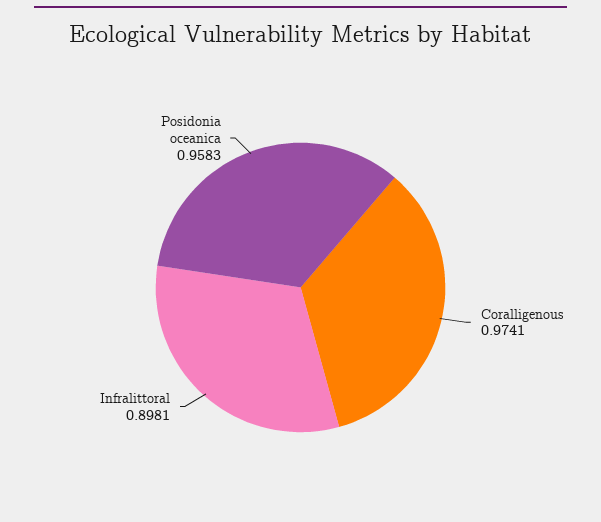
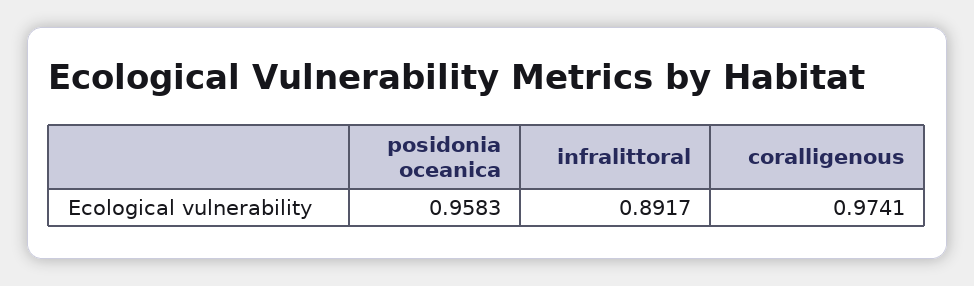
Infralittoral: 0.8981 -> 0.8917

